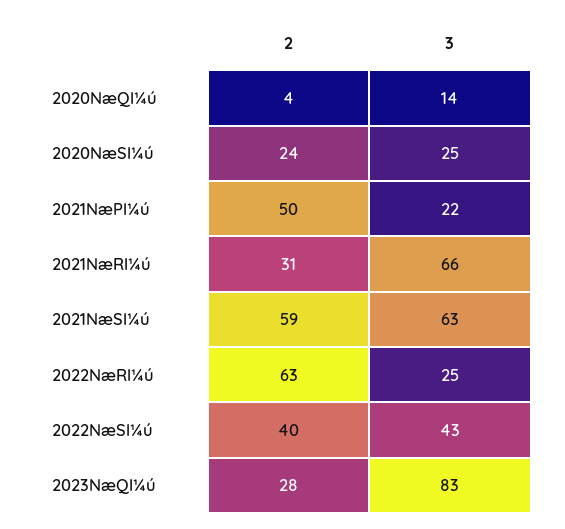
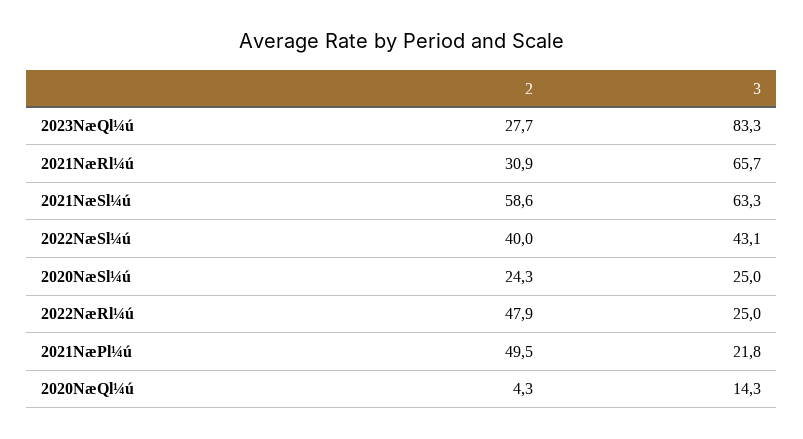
2, 2022NæRl¼ú: 63 -> 47.9

